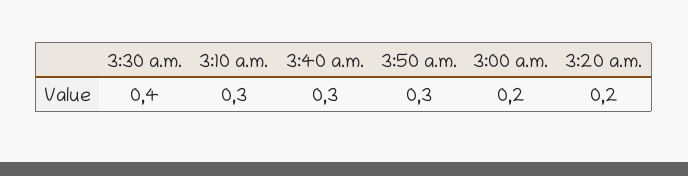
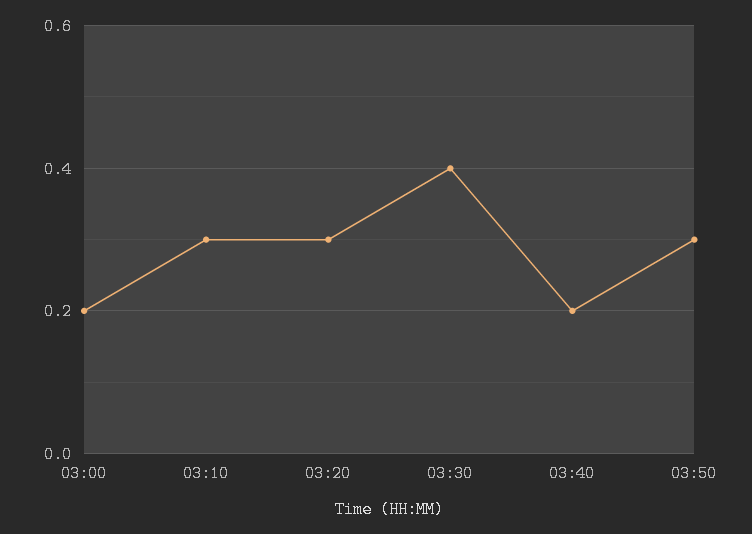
3:40 a.m.: 0.3 -> 0.2
3:20 a.m.: 0.2 -> 0.3

